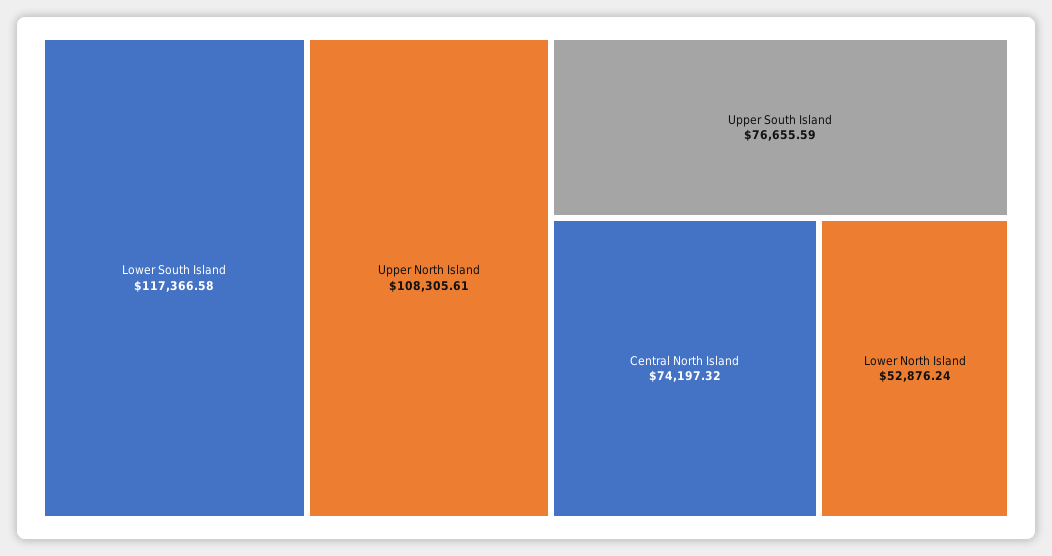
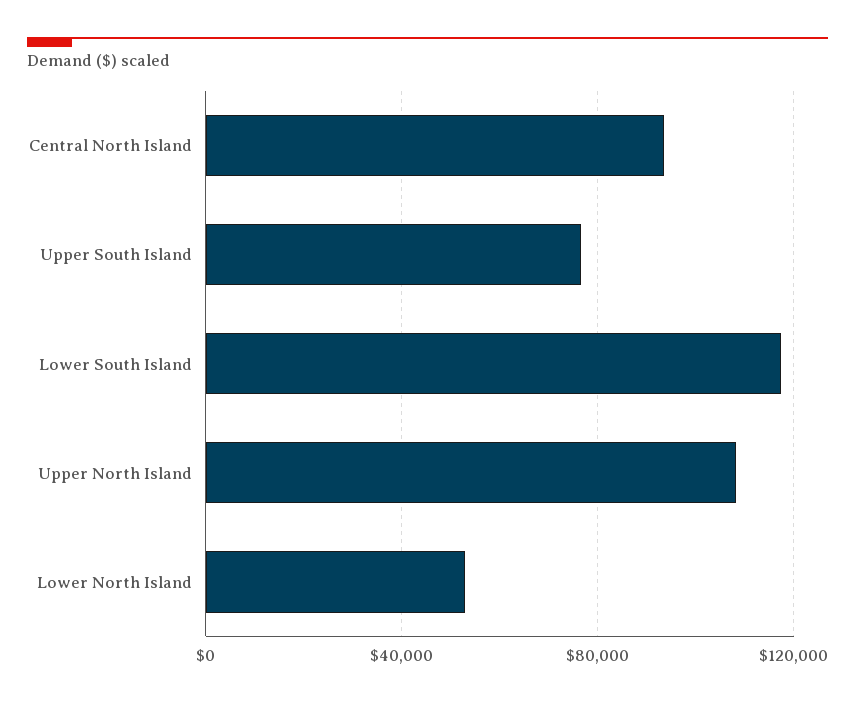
Central North Island: 74197.32 -> 95000

